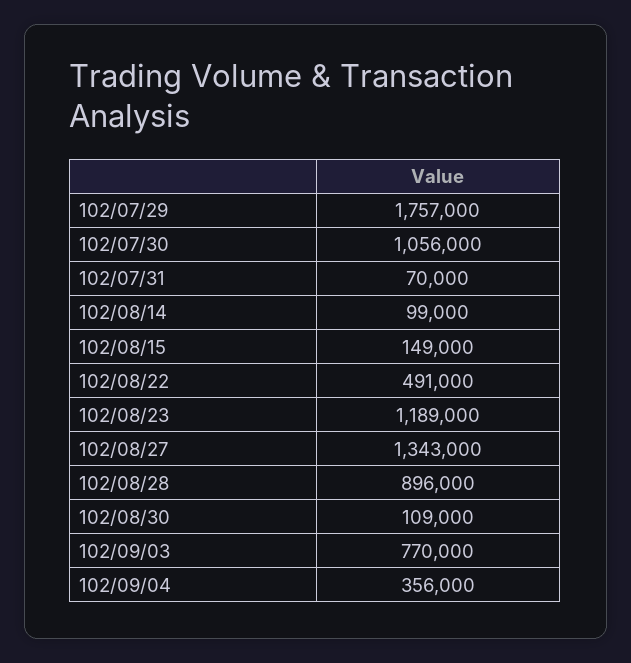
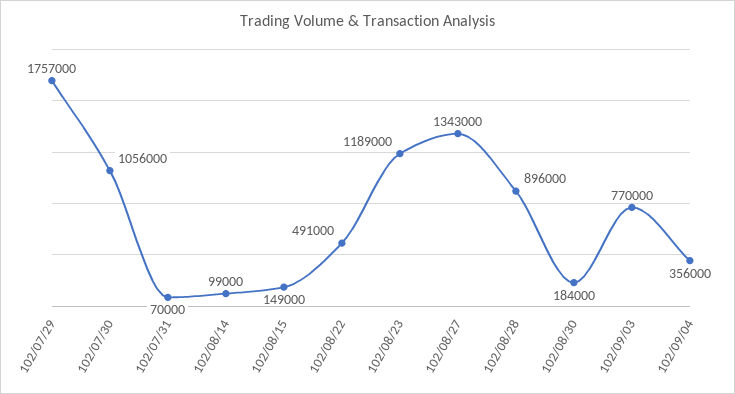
102/08/30: 109000 -> 184000

